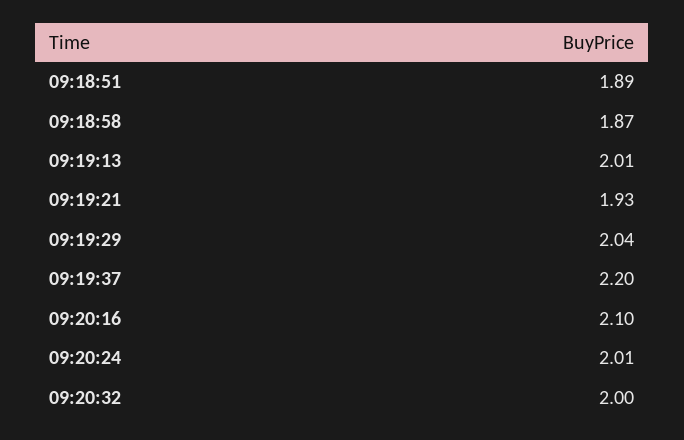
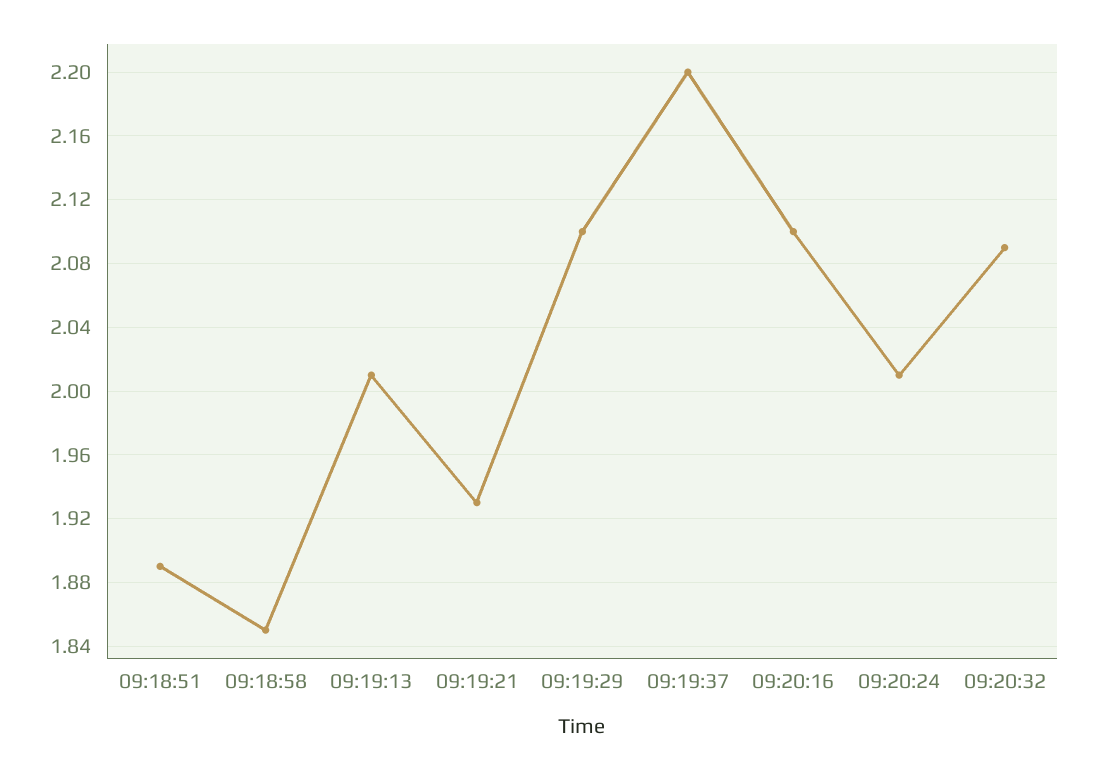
09:18:58: 1.87 -> 1.85
09:19:29: 2.04 -> 2.1
09:20:32: 2 -> 2.09

